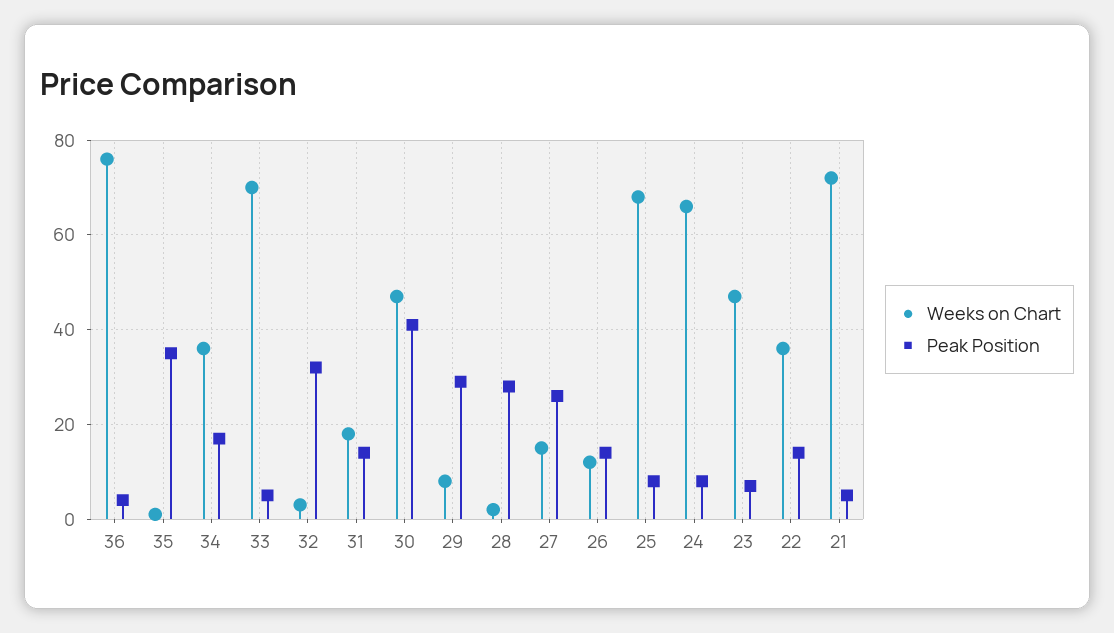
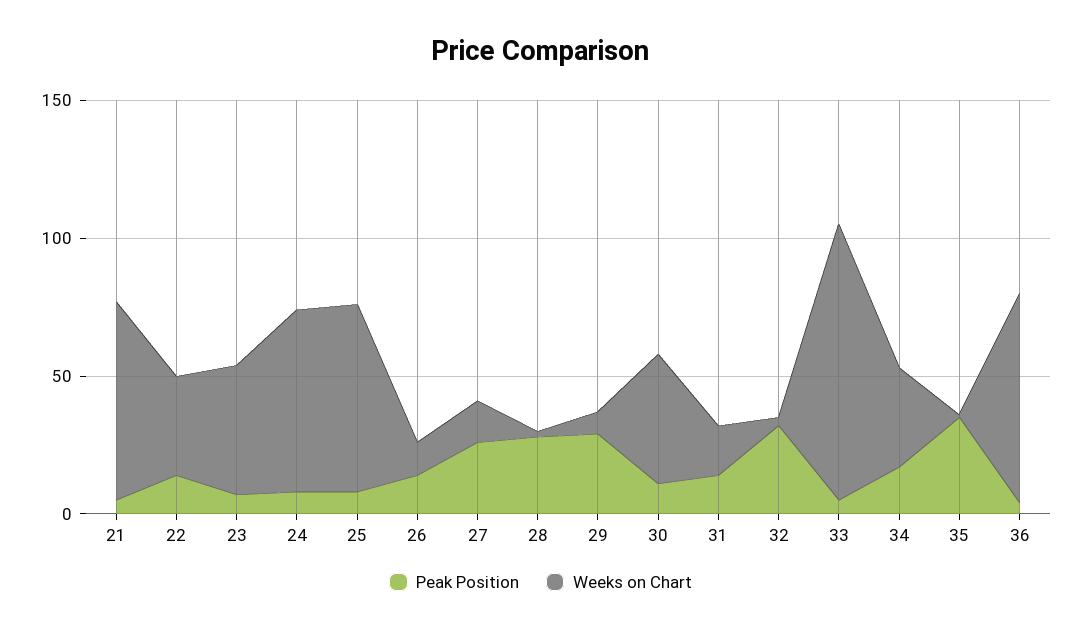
Weeks on Chart, 33: 70 -> 100
Peak Position, 30: 40 -> 10

